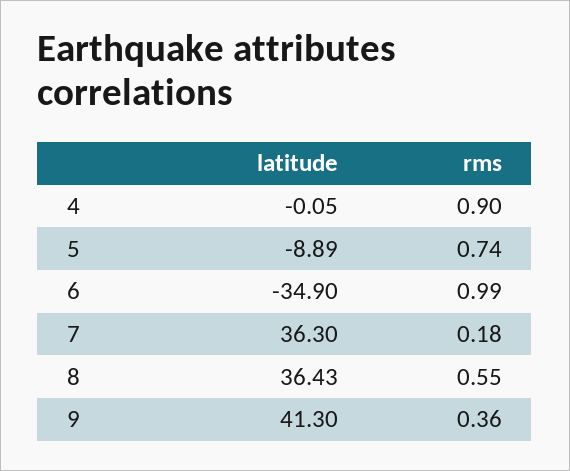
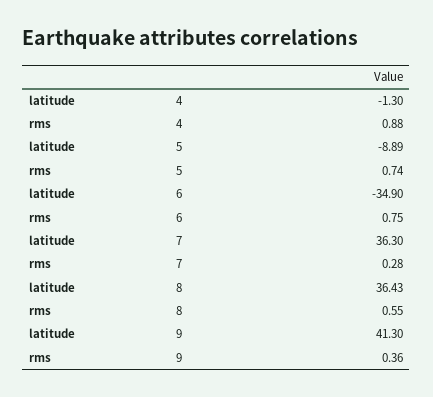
latitude, 4: -0.05 -> -1.3
rms, 4: 0.9 -> 0.88
rms, 6: 0.99 -> 0.75
rms, 7: 0.18 -> 0.28

